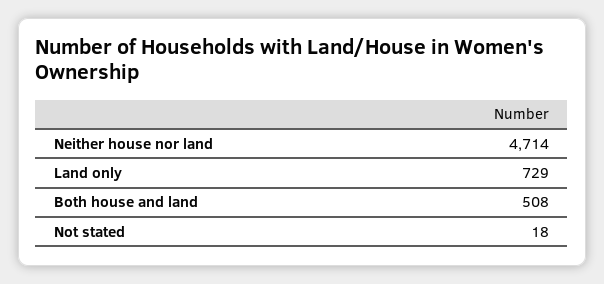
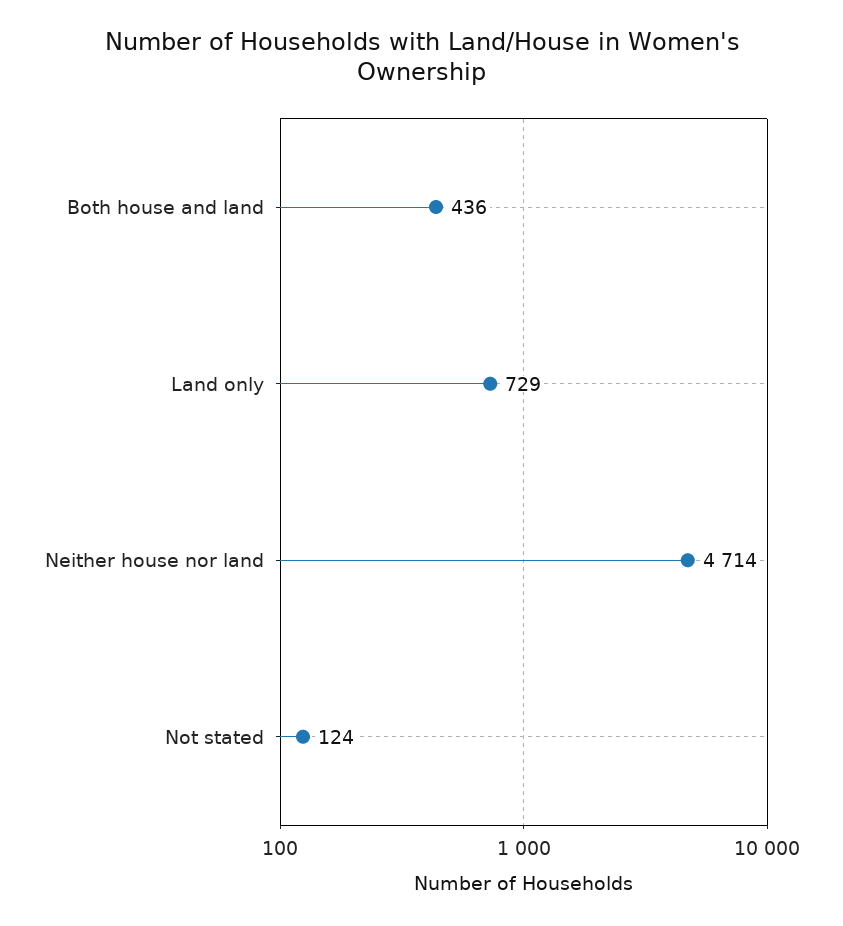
Both house and land: 508 -> 436
Not stated: 18 -> 124

